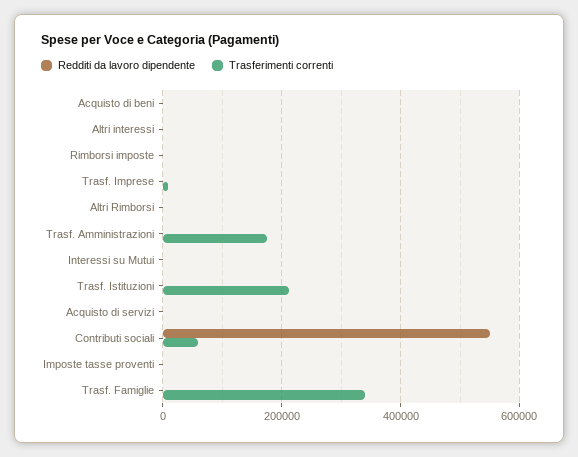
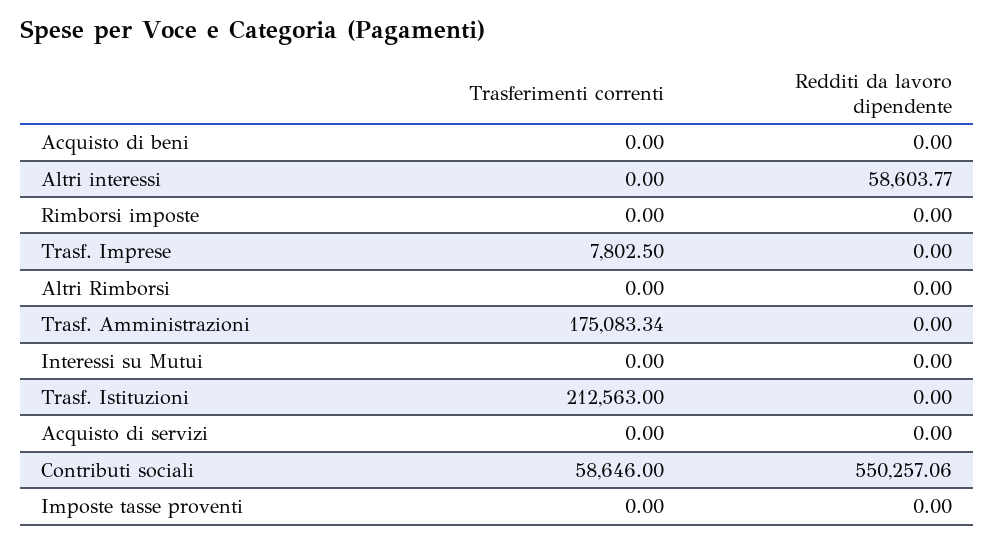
Redditi da lavoro dipendente, Altri interessi: 0 -> 58603.77
Redditi da lavoro dipendente, Trasf. Famiglie: 0 -> none
Trasferimenti correnti, Trasf. Famiglie: 340000 -> none

